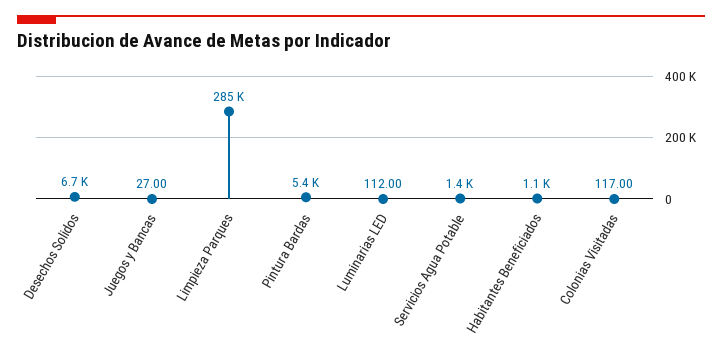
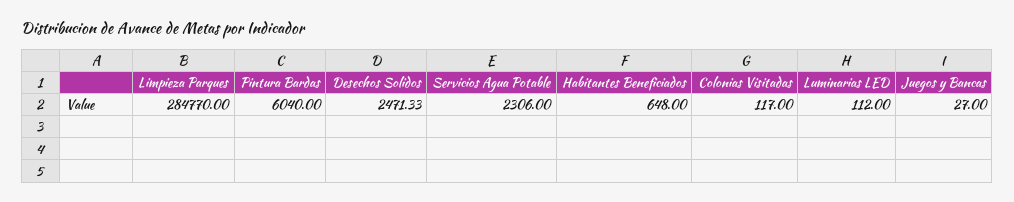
Desechos Solidos: 6700 -> 2471.33
Pintura Bardas: 5400 -> 6040
Servicios Agua Potable: 1400 -> 2306
Habitantes Beneficiados: 1100 -> 648

